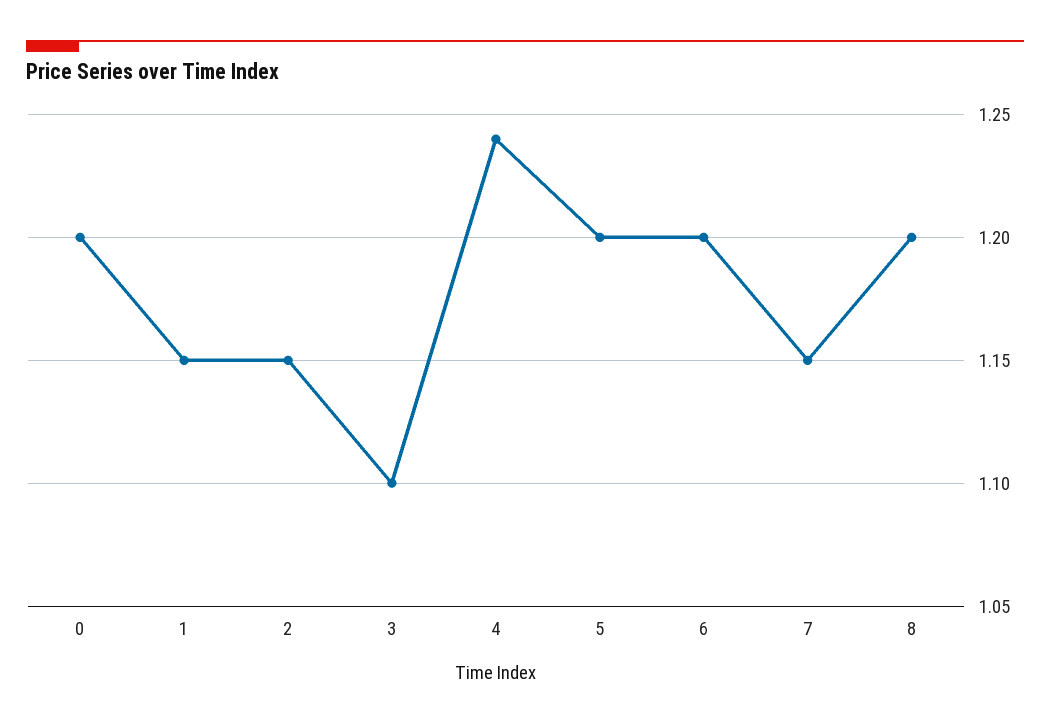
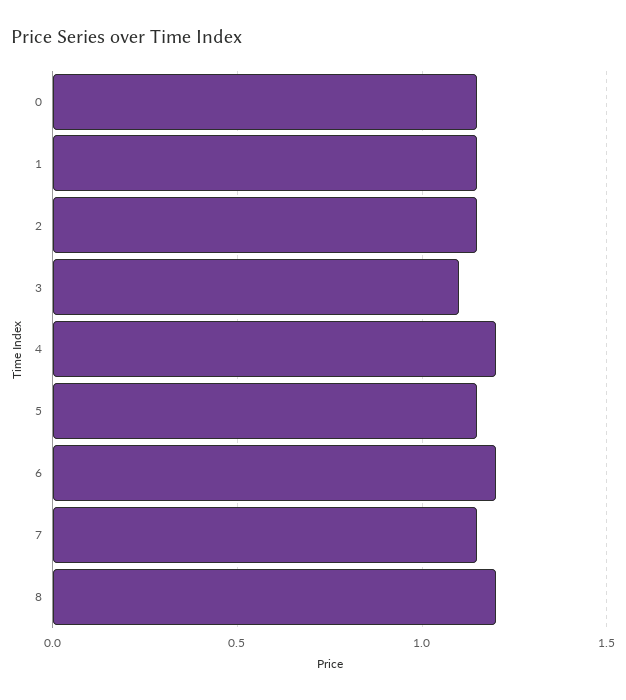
0: 1.2 -> 1.15
4: 1.24 -> 1.2
5: 1.2 -> 1.15

